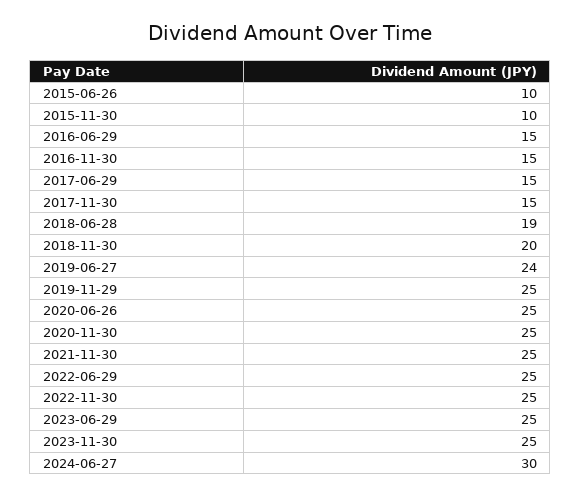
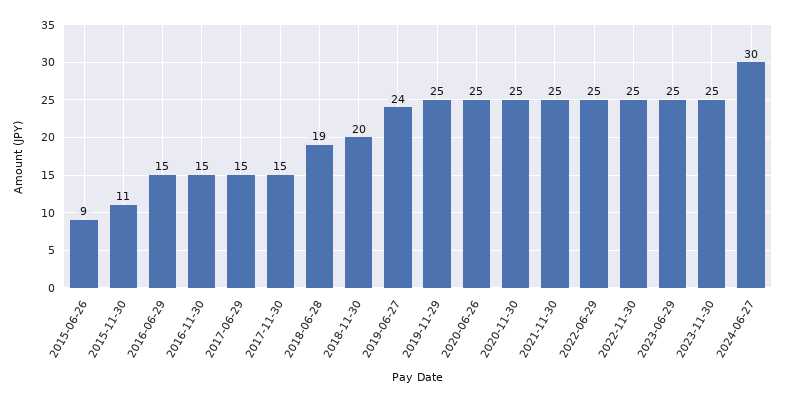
2015-06-26: 10 -> 9
2015-11-30: 10 -> 11

